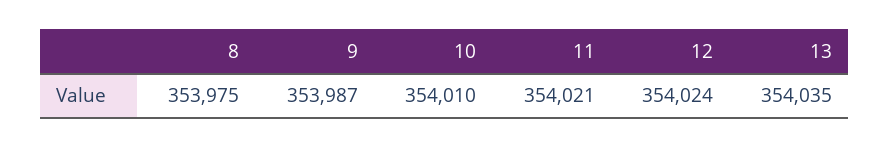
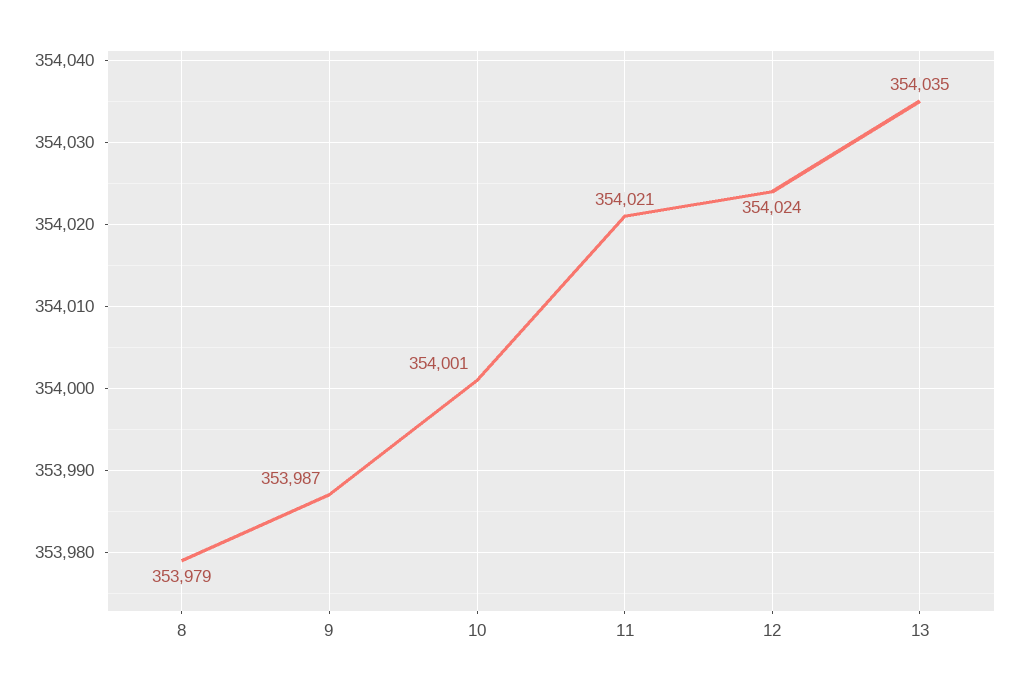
8: 353975 -> 353979
10: 354010 -> 354001

